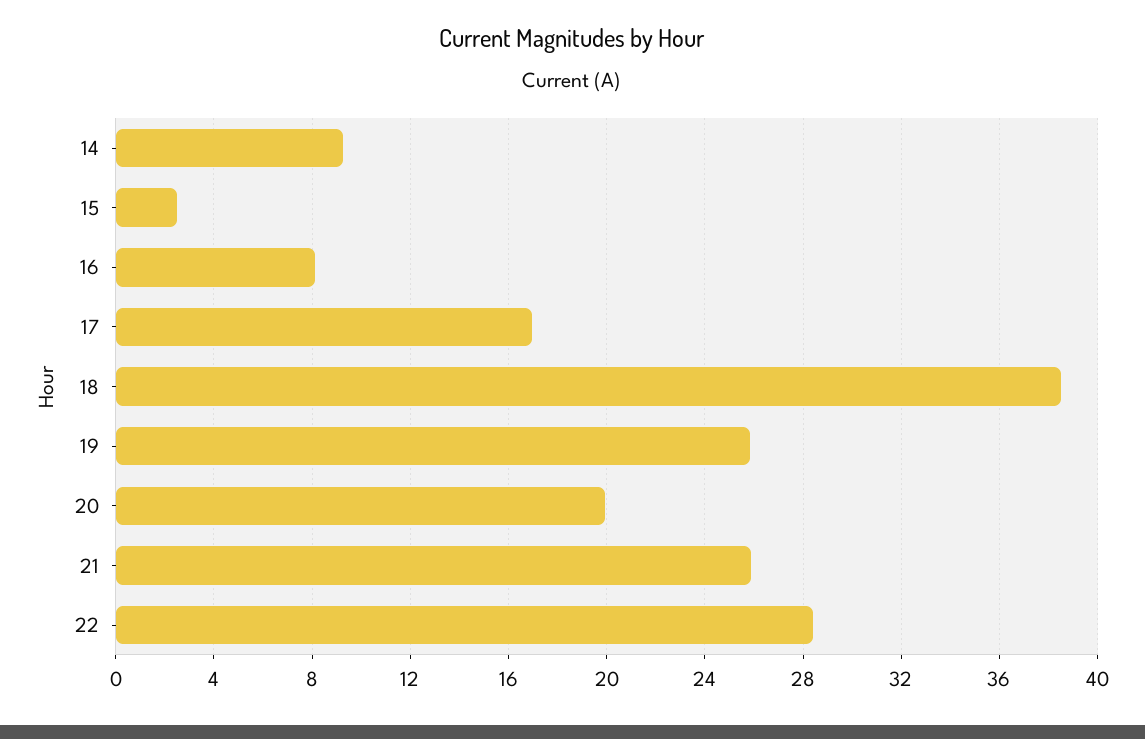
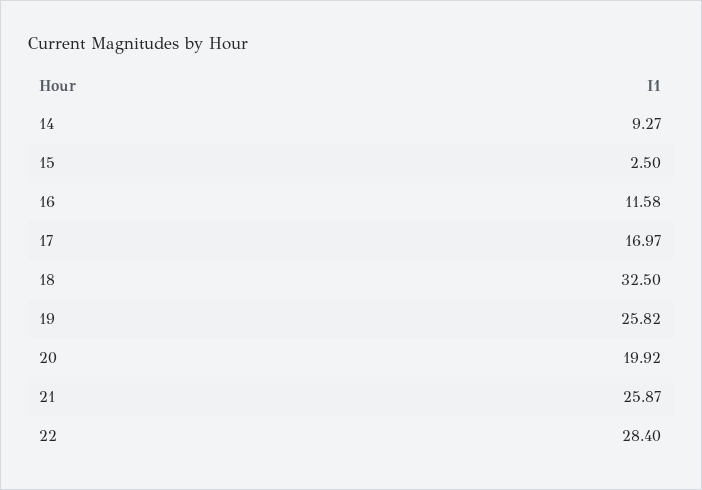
16: 8 -> 11.58
18: 38.5 -> 32.5

